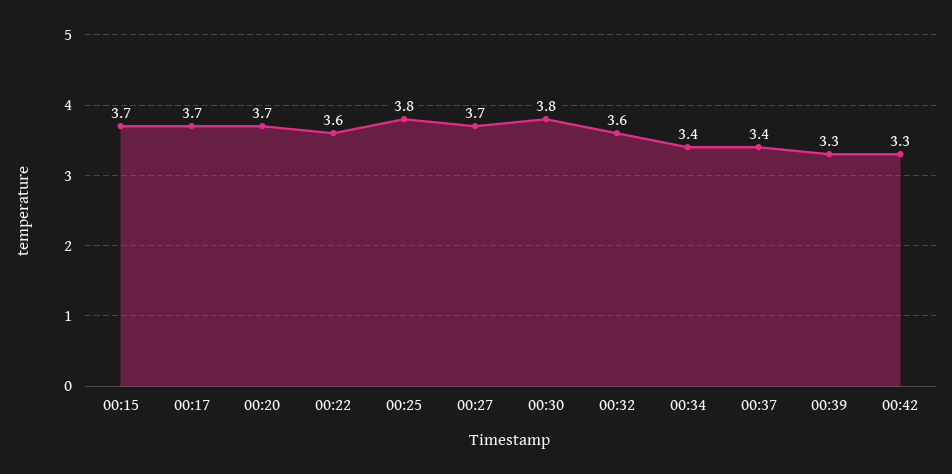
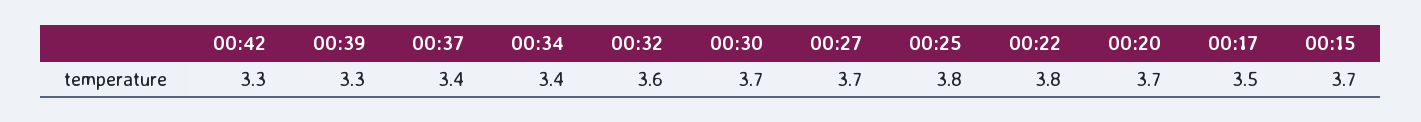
00:17: 3.7 -> 3.5
00:22: 3.6 -> 3.8
00:30: 3.8 -> 3.7

